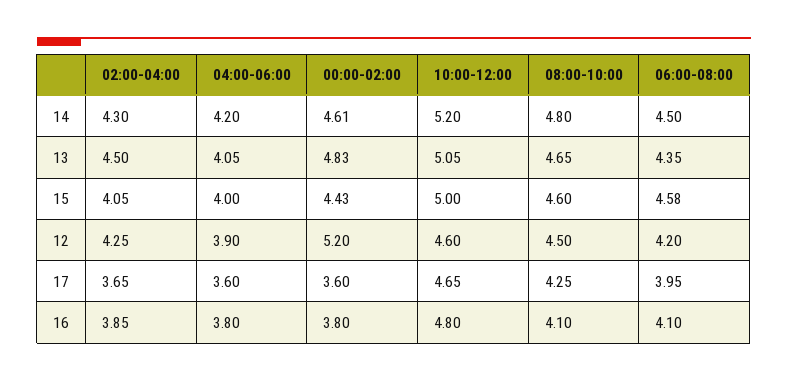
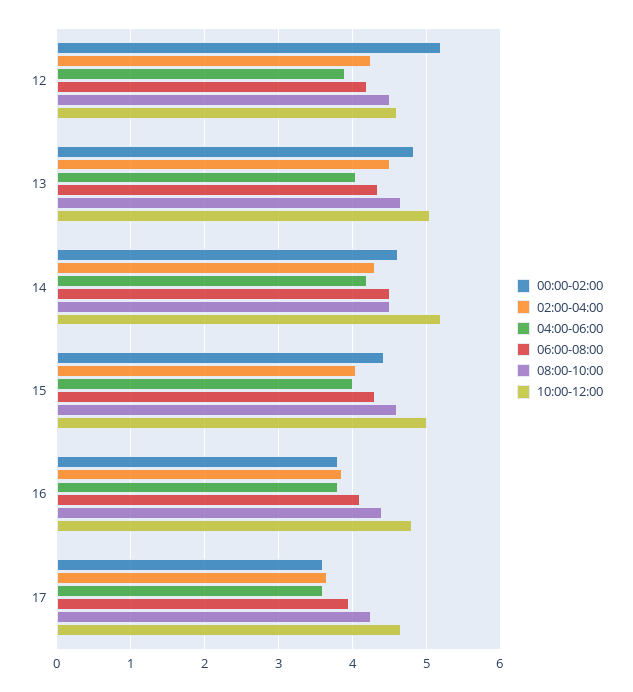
08:00-10:00, 14: 4.8 -> 4.5
06:00-08:00, 15: 4.58 -> 4.3
08:00-10:00, 16: 4.1 -> 4.4

